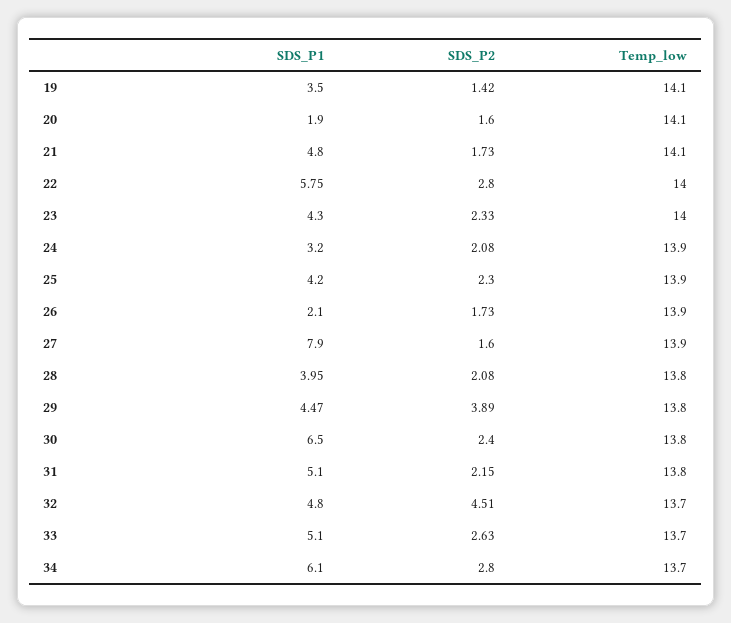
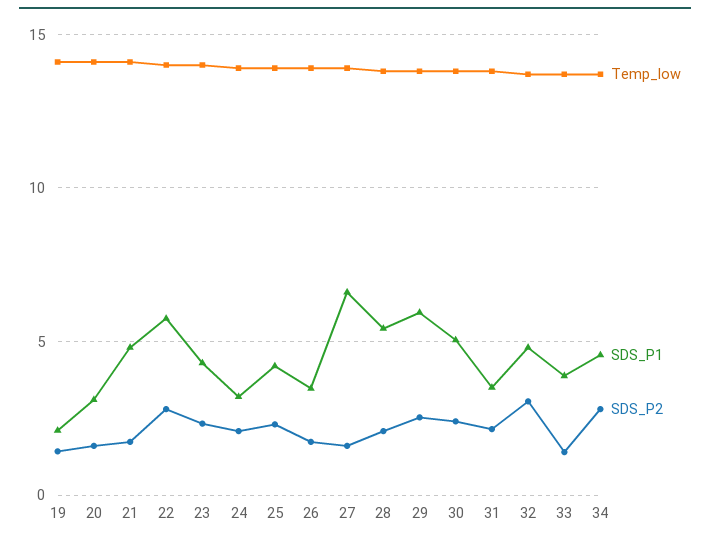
SDS_P1, 19: 3.5 -> 2
SDS_P1, 20: 1.9 -> 3
SDS_P1, 26: 2.1 -> 3.5
SDS_P1, 27: 7.9 -> 6.5
SDS_P1, 28: 3.95 -> 5.5
SDS_P1, 29: 4.47 -> 6
SDS_P2, 29: 3.89 -> 2.5
SDS_P1, 30: 6.5 -> 5
SDS_P1, 31: 5.1 -> 3.5
SDS_P2, 32: 4.51 -> 3
SDS_P1, 33: 5.1 -> 4
SDS_P2, 33: 2.63 -> 1.5
SDS_P1, 34: 6.1 -> 4.5

